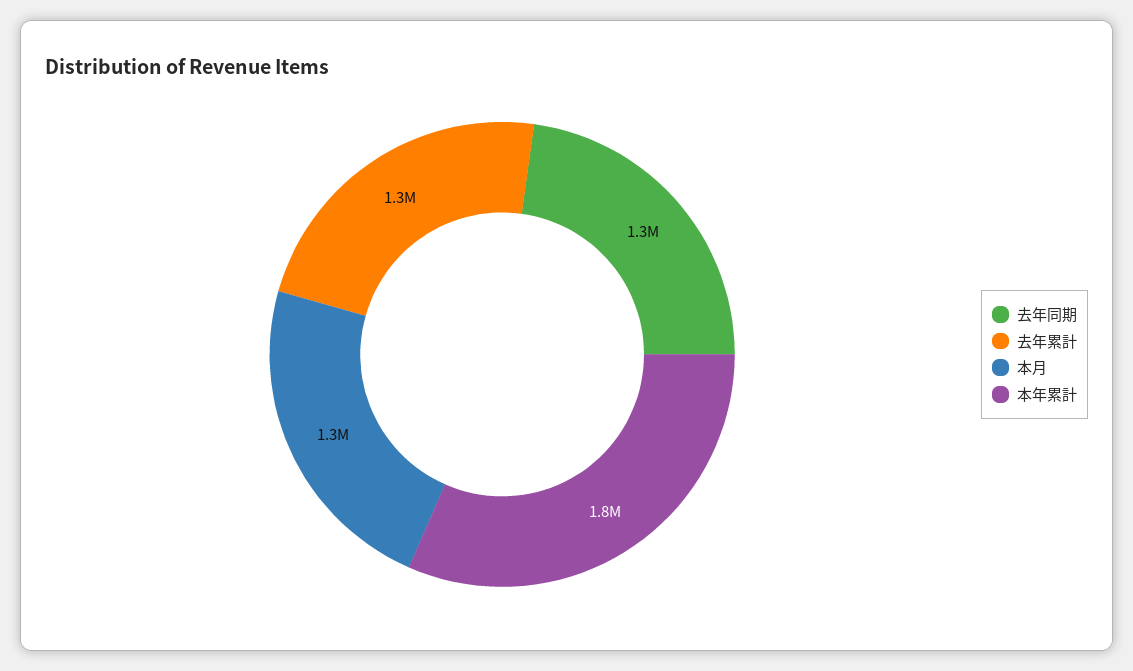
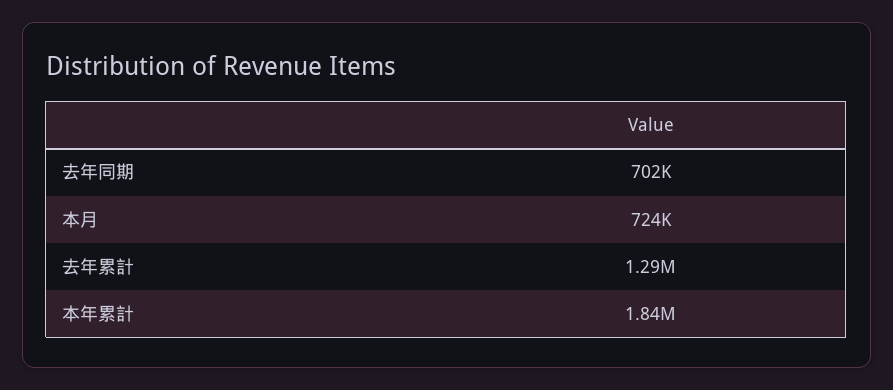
去年同期: 1300000 -> 702000
本月: 1300000 -> 724000

